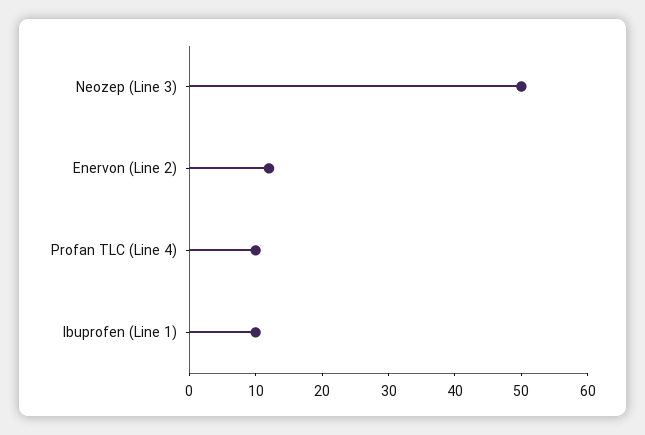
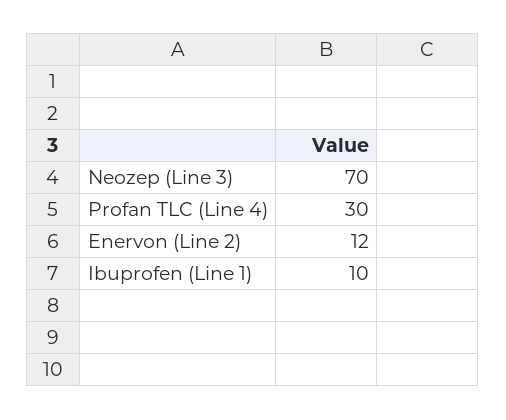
Neozep (Line 3): 50 -> 70
Profan TLC (Line 4): 10 -> 30

